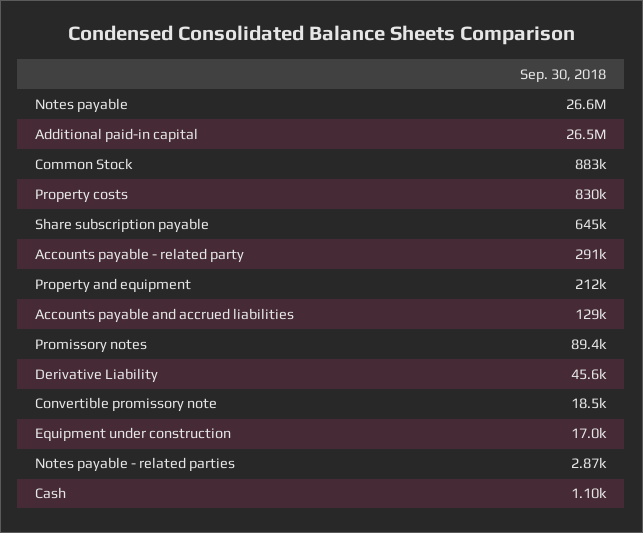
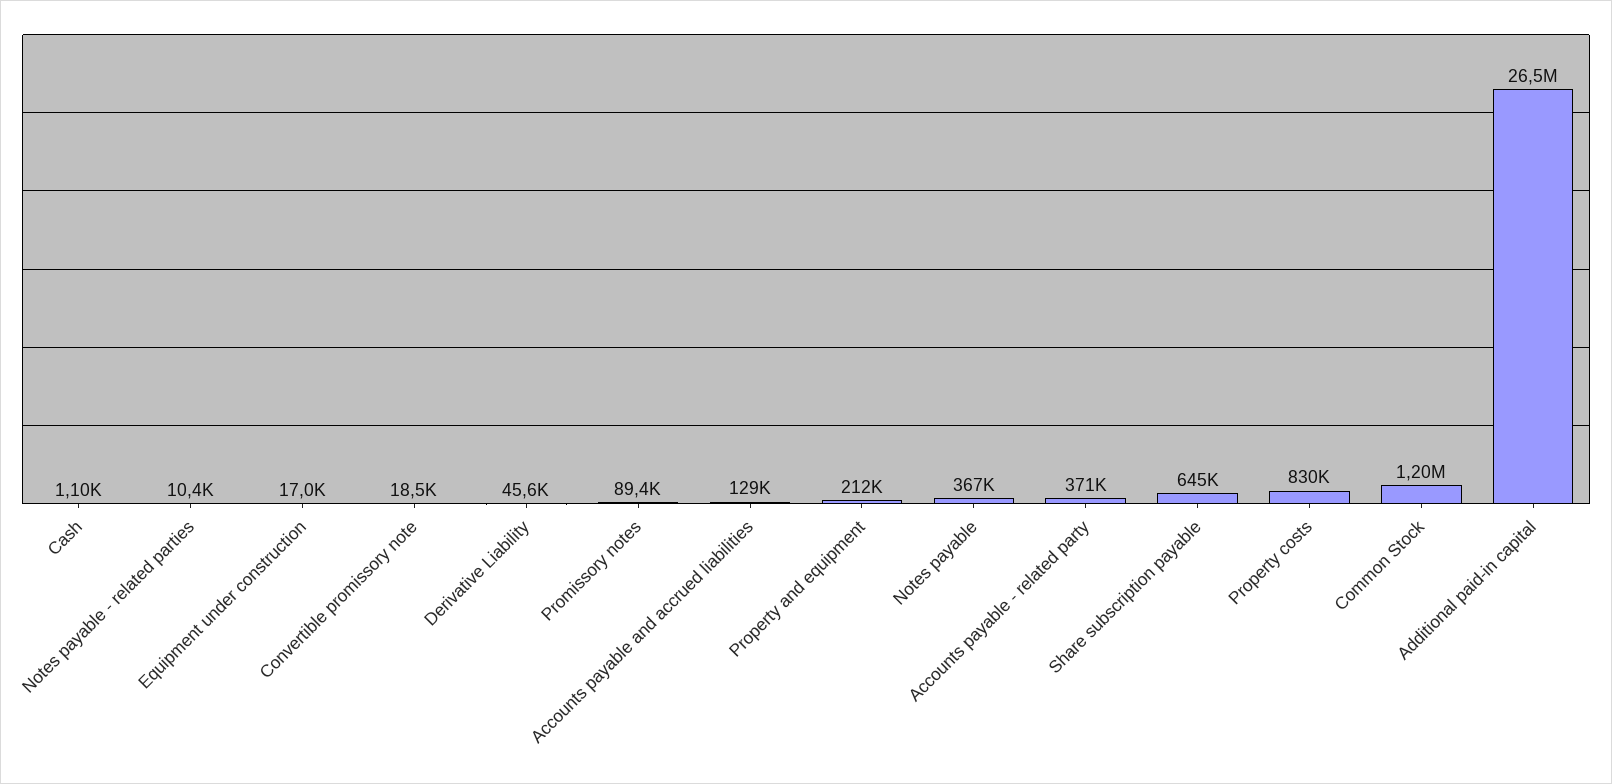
Notes payable: 26600000 -> 367000
Common Stock: 883000 -> 1200000
Accounts payable - related party: 291000 -> 371000
Notes payable - related parties: 2870 -> 10400

